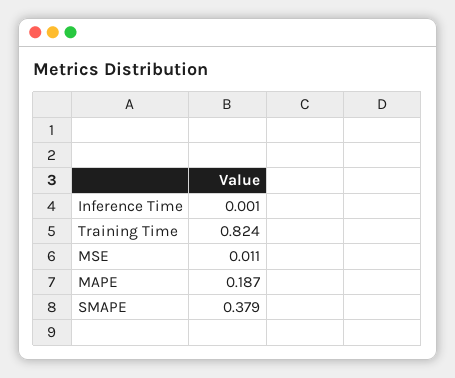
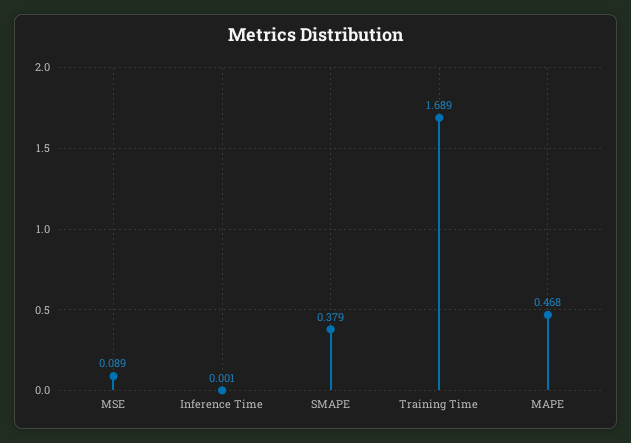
Training Time: 0.824 -> 1.689
MSE: 0.011 -> 0.089
MAPE: 0.187 -> 0.468

